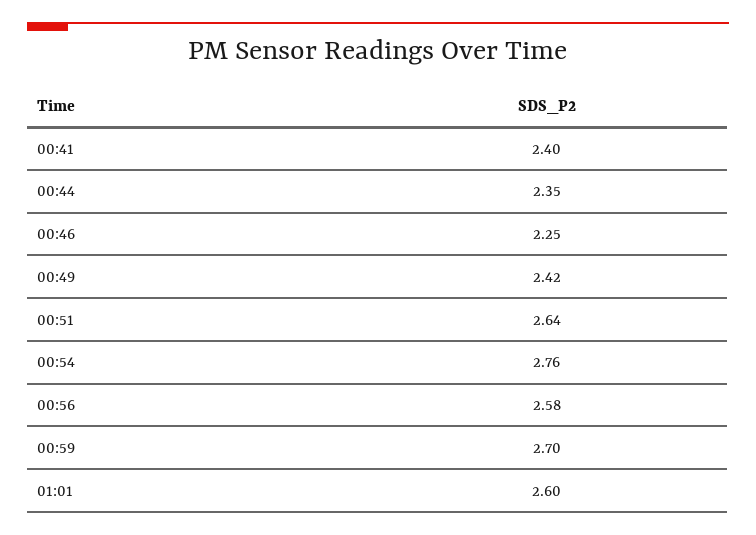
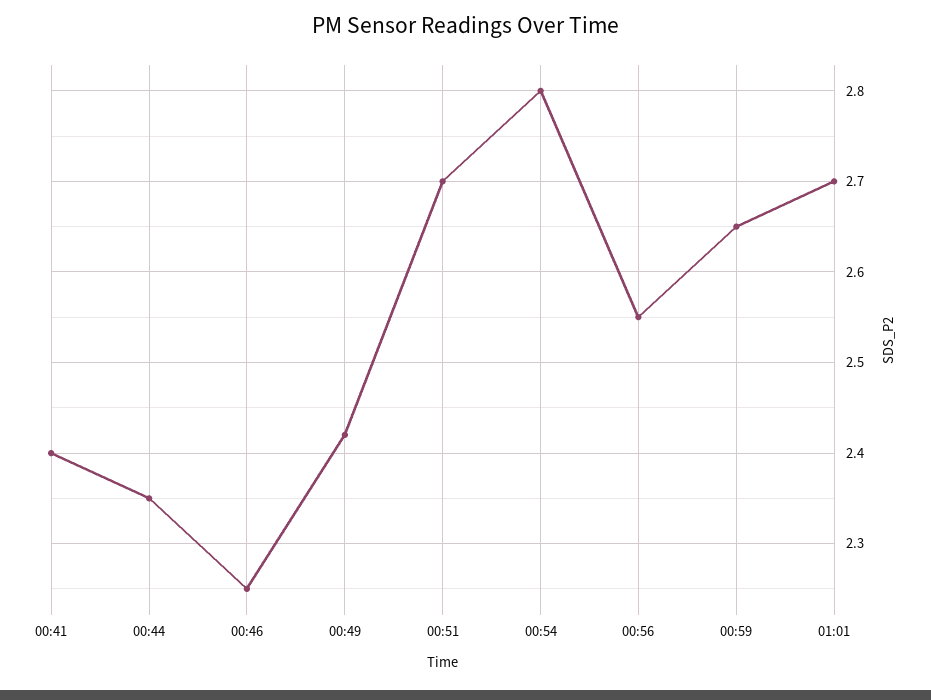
00:51: 2.64 -> 2.7
00:54: 2.76 -> 2.8
00:56: 2.58 -> 2.55
00:59: 2.7 -> 2.65
01:01: 2.6 -> 2.7

